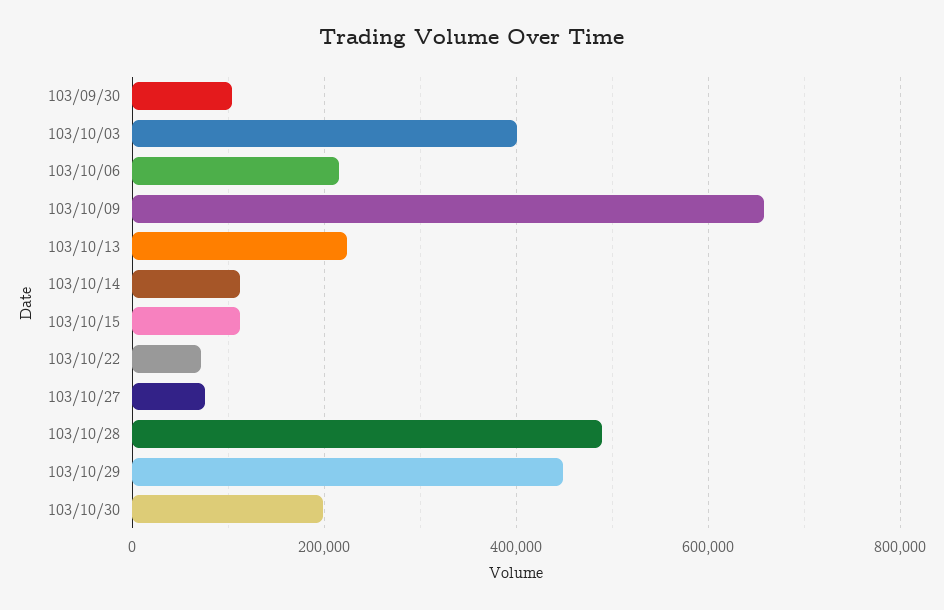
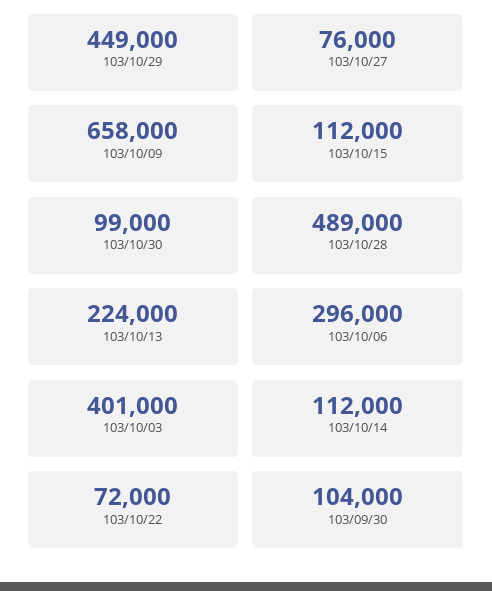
103/10/06: 220000 -> 296000
103/10/30: 200000 -> 99000

